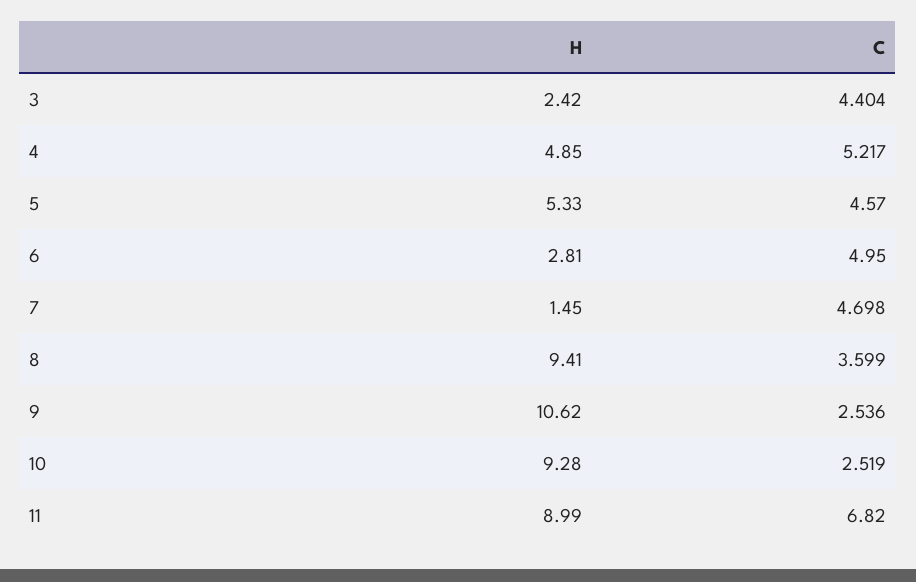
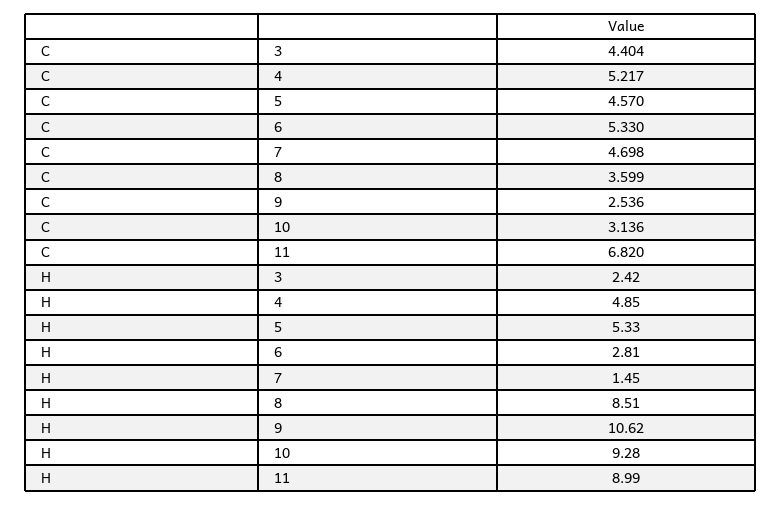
C, 6: 4.95 -> 5.33
H, 8: 9.41 -> 8.51
C, 10: 2.519 -> 3.136

